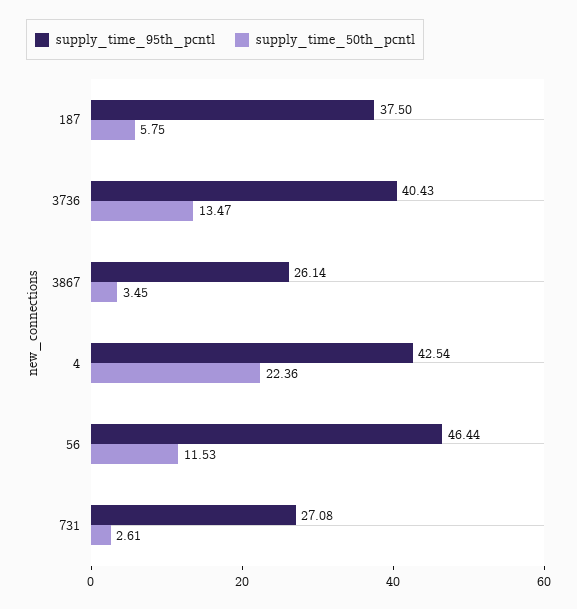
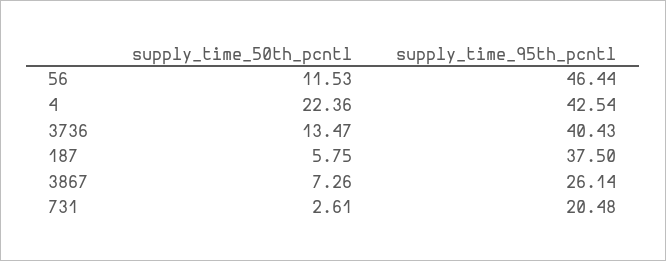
supply_time_50th_pcntl, 3867: 3.45 -> 7.26
supply_time_95th_pcntl, 731: 27.08 -> 20.48

